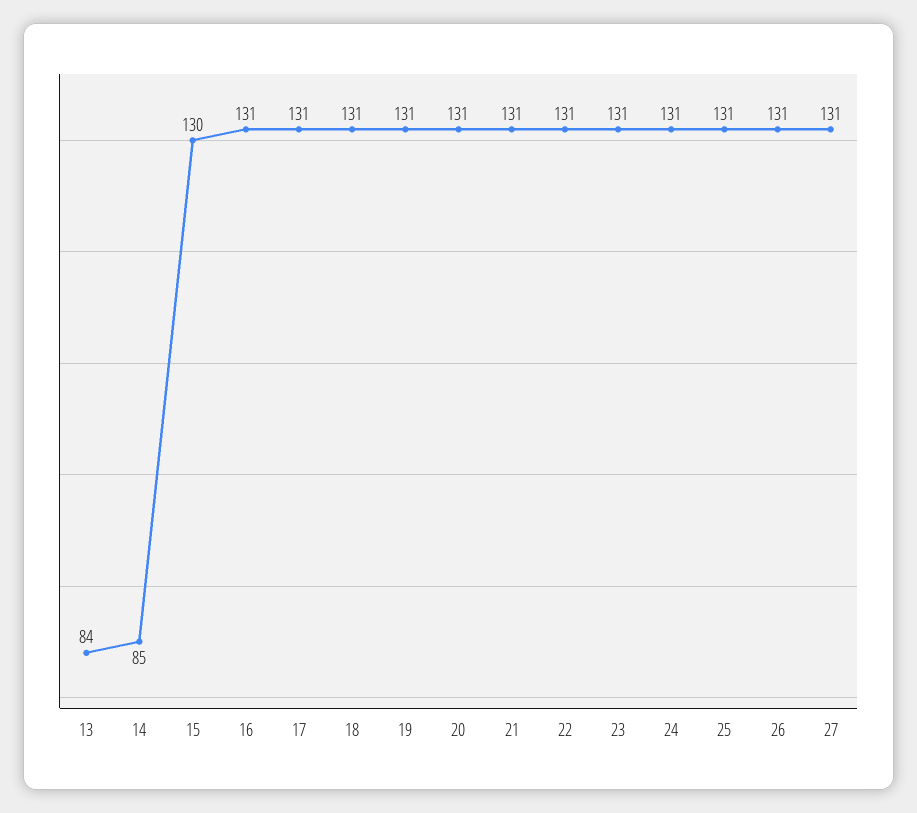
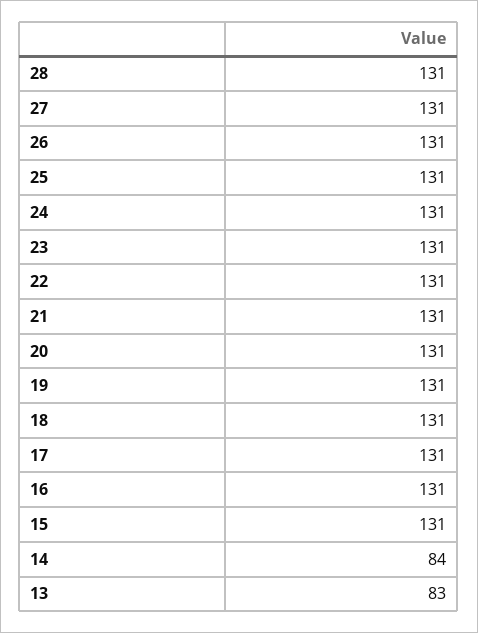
13: 84 -> 83
14: 85 -> 84
15: 130 -> 131
28: none -> 131

